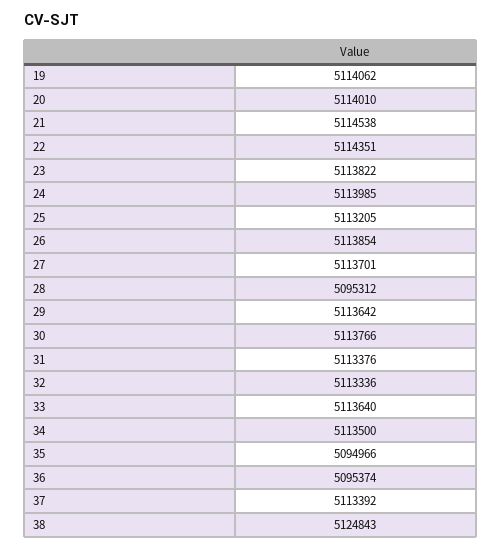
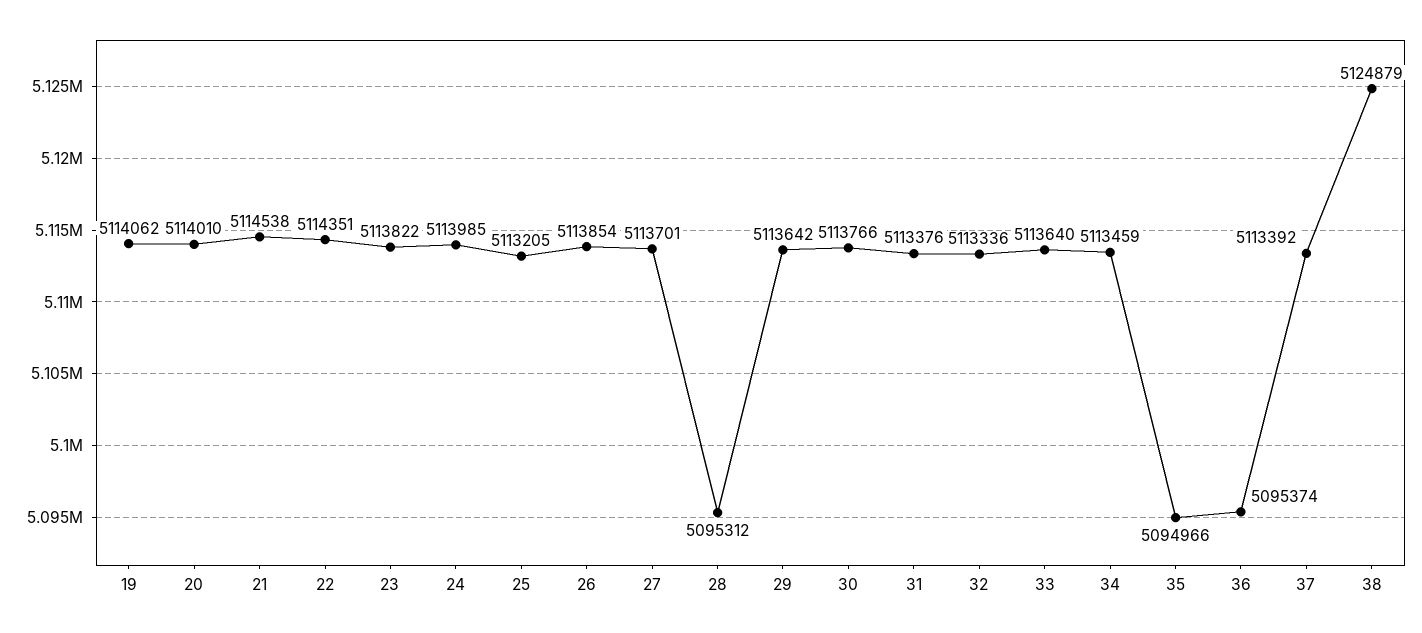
34: 5113500 -> 5113459
38: 5124843 -> 5124879

